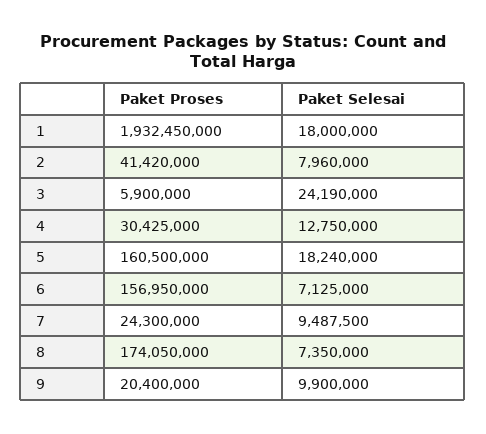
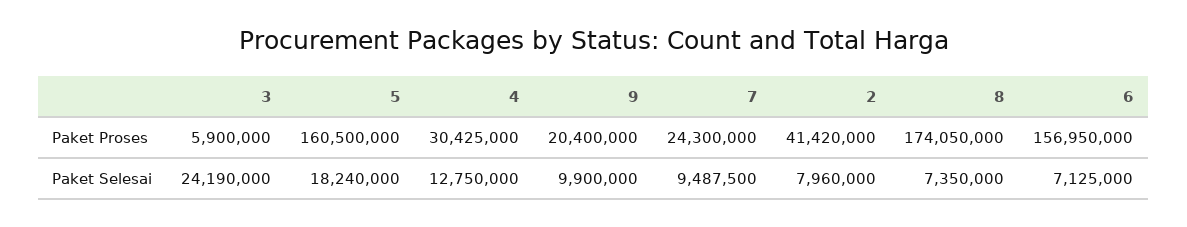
Paket Proses, 1: 1932450000 -> none
Paket Selesai, 1: 18000000 -> none

